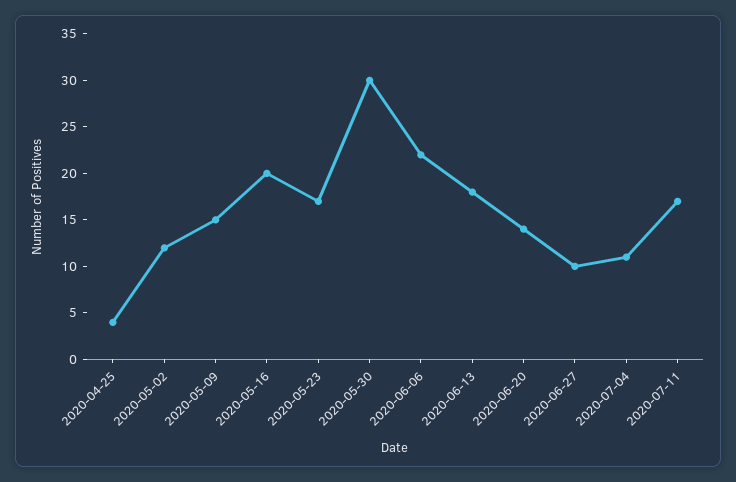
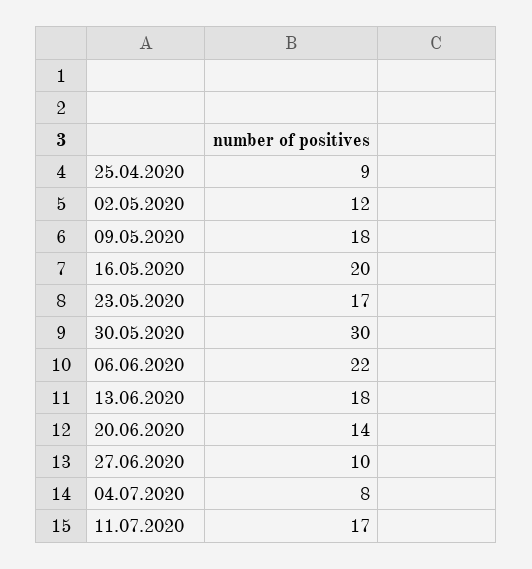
2020-04-25: 4 -> 9
2020-05-09: 15 -> 18
2020-07-04: 11 -> 8

